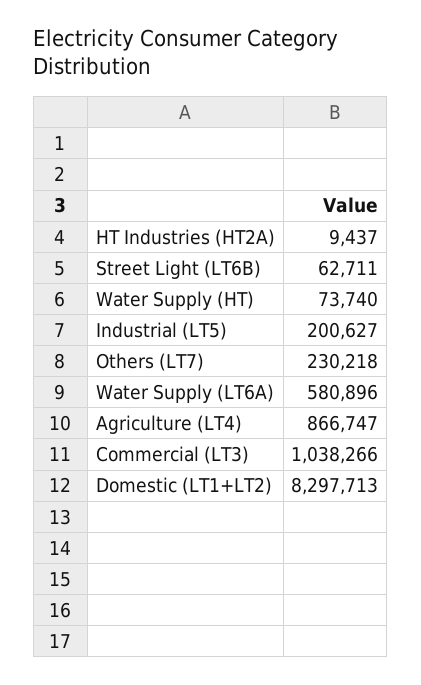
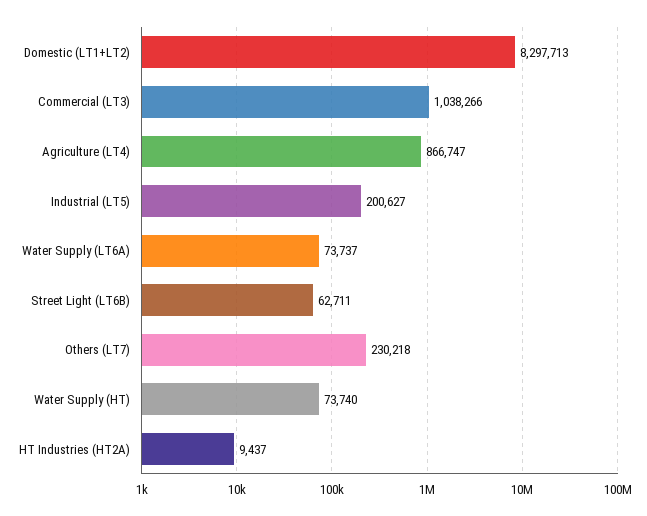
Water Supply (LT6A): 580896 -> 73737

